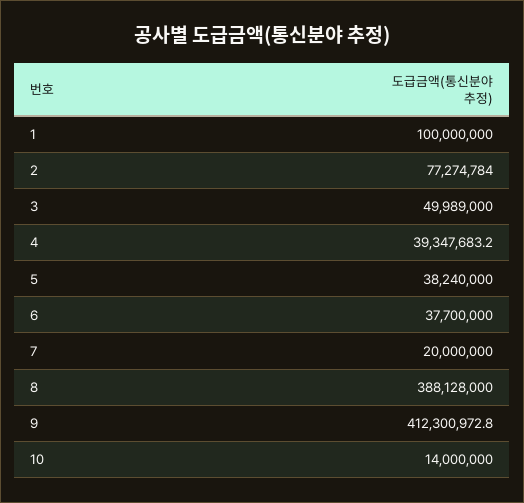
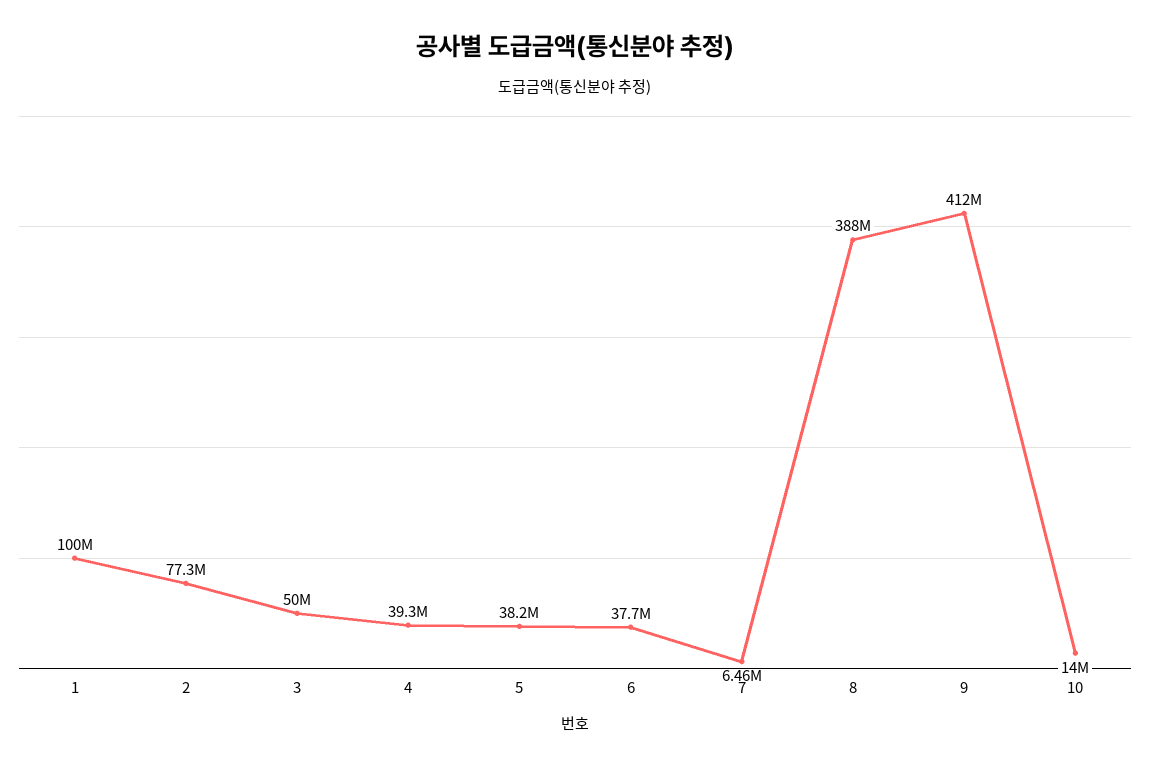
7: 20000000 -> 6460000

